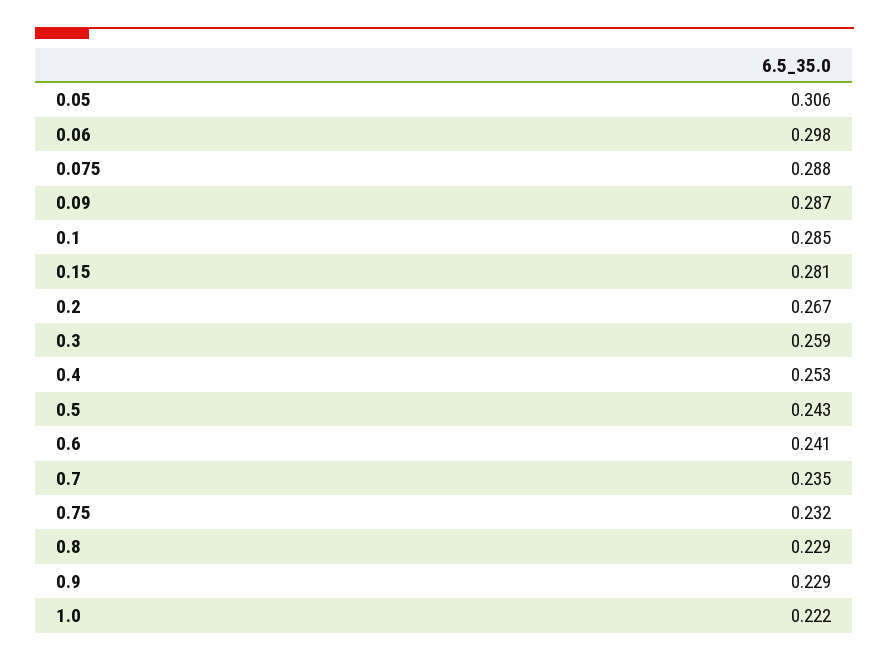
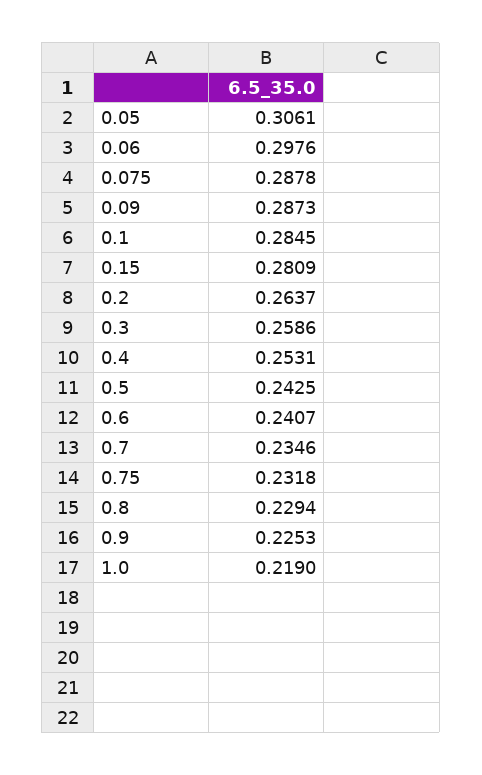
0.2: 0.267 -> 0.2637
0.9: 0.229 -> 0.2253
1.0: 0.222 -> 0.219

